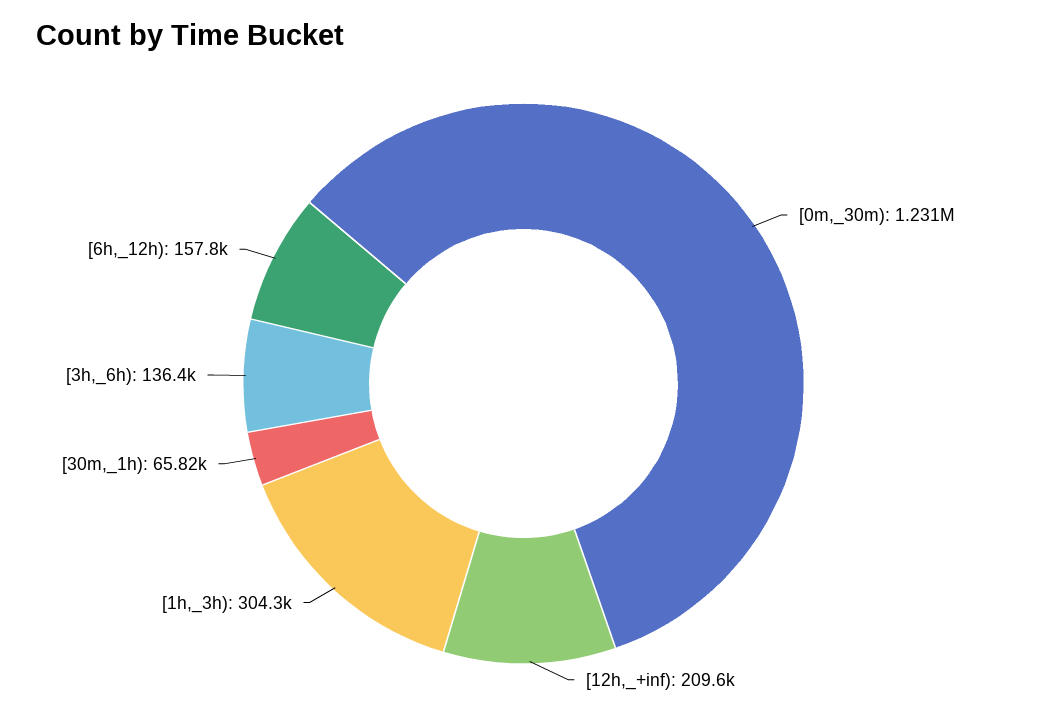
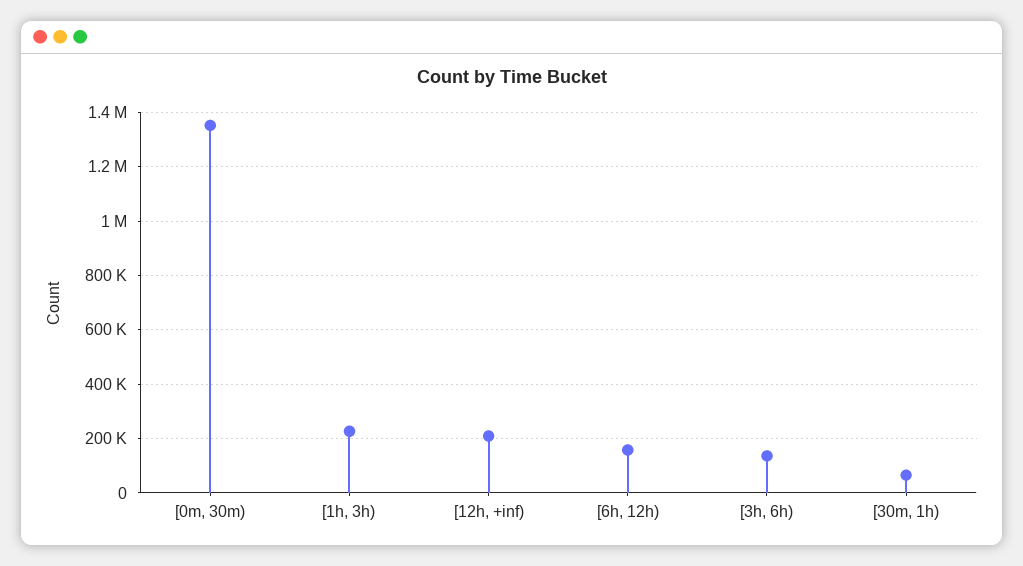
[0m,_30m): 1231000 -> 1350000
[1h,_3h): 304300 -> 225000

